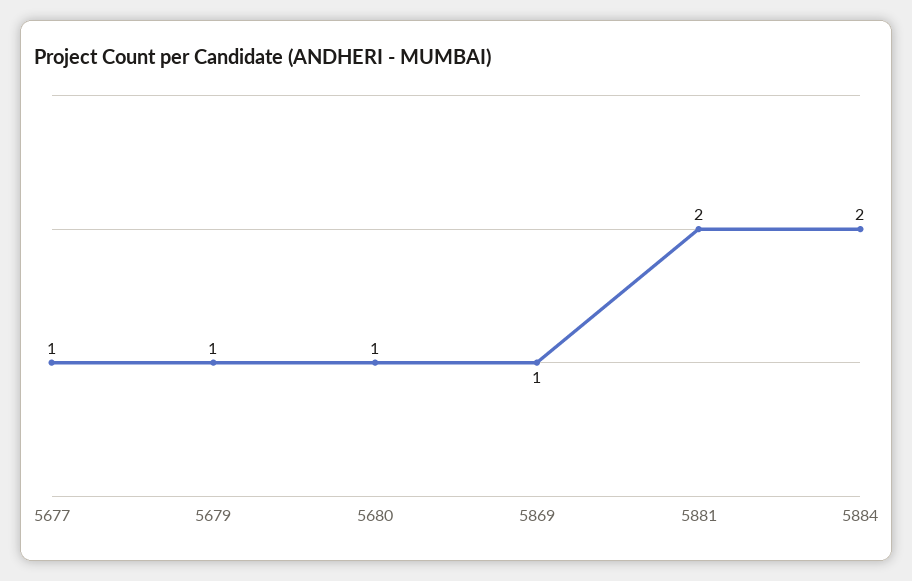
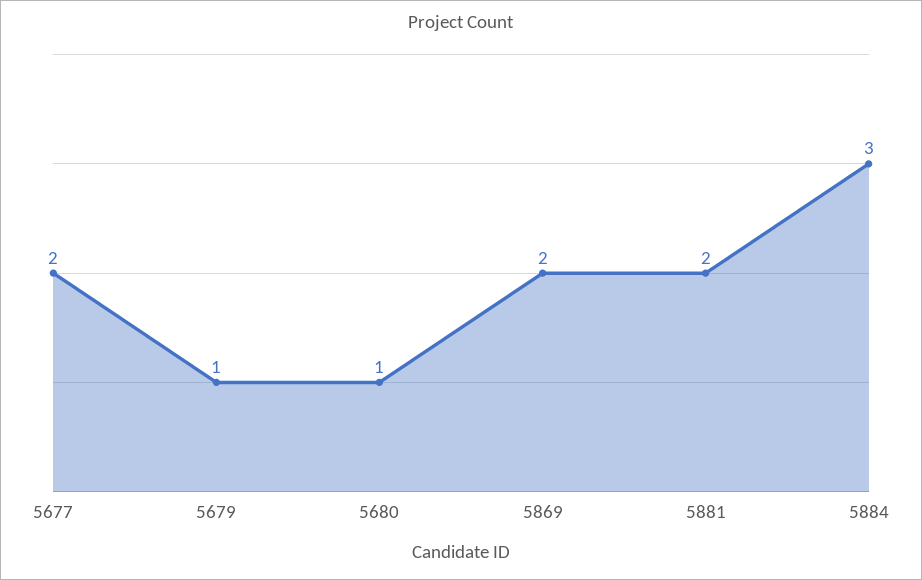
5677: 1 -> 2
5869: 1 -> 2
5884: 2 -> 3

